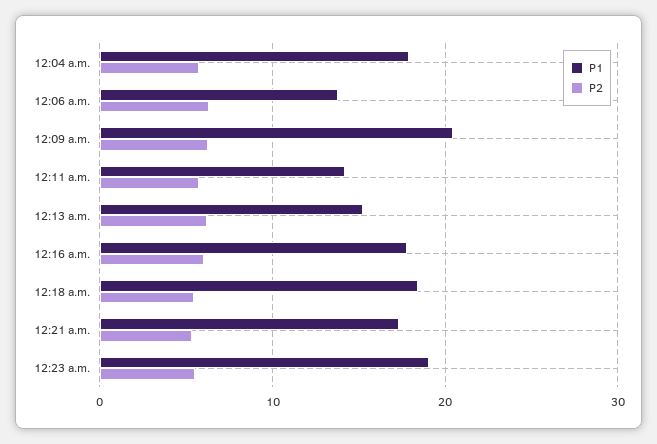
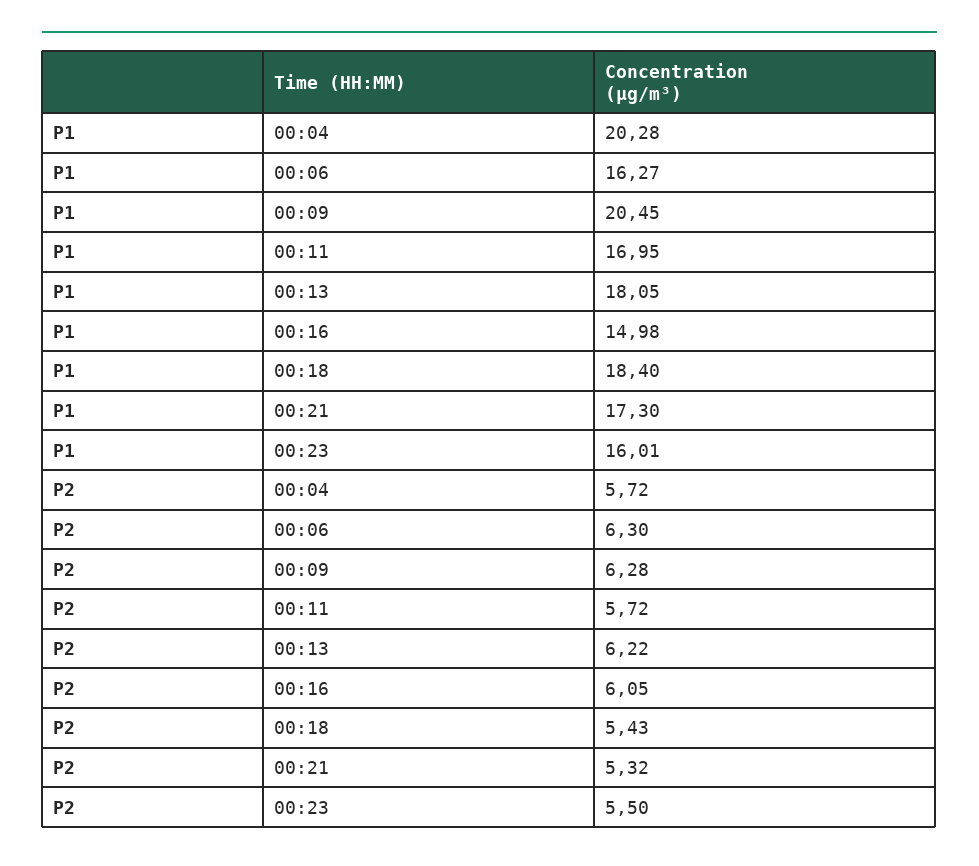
P1, 12:04 a.m.: 18 -> 20.28
P1, 12:06 a.m.: 14 -> 16.27
P1, 12:11 a.m.: 14 -> 16.95
P1, 12:13 a.m.: 15 -> 18.05
P1, 12:16 a.m.: 18 -> 14.98
P1, 12:23 a.m.: 19 -> 16.01

